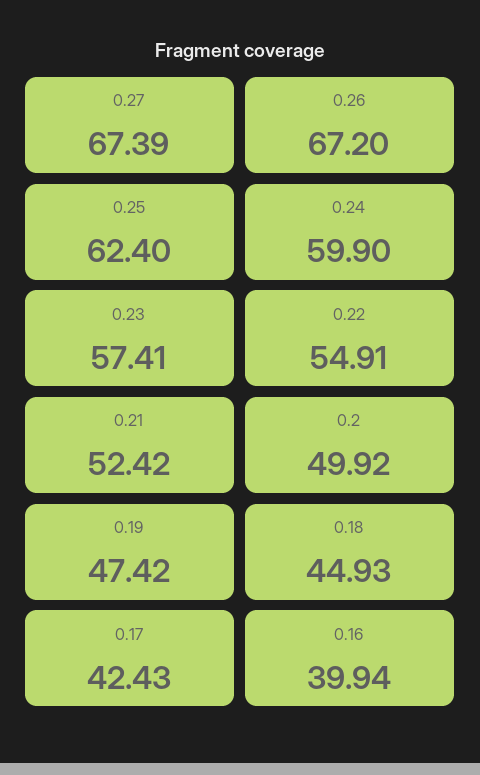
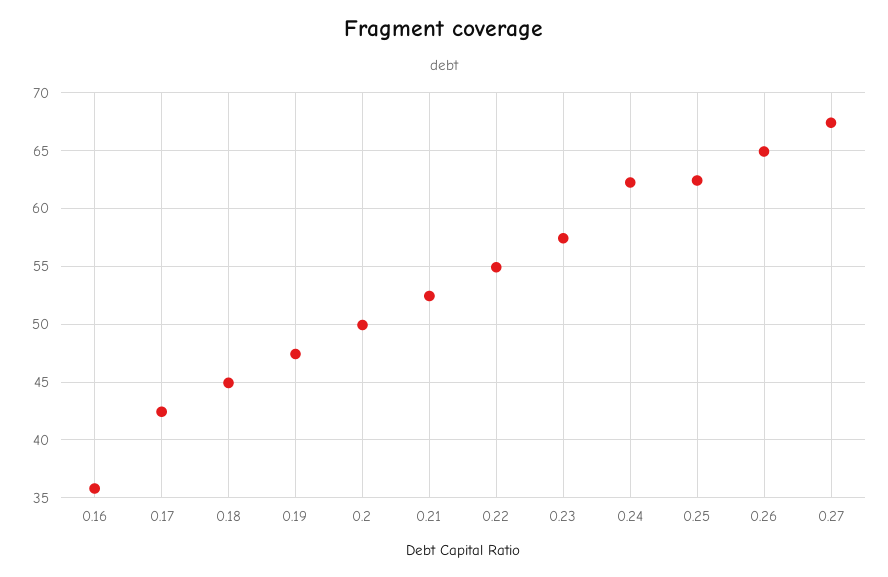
0.26: 67.2 -> 65
0.24: 59.9 -> 62
0.16: 39.94 -> 36

